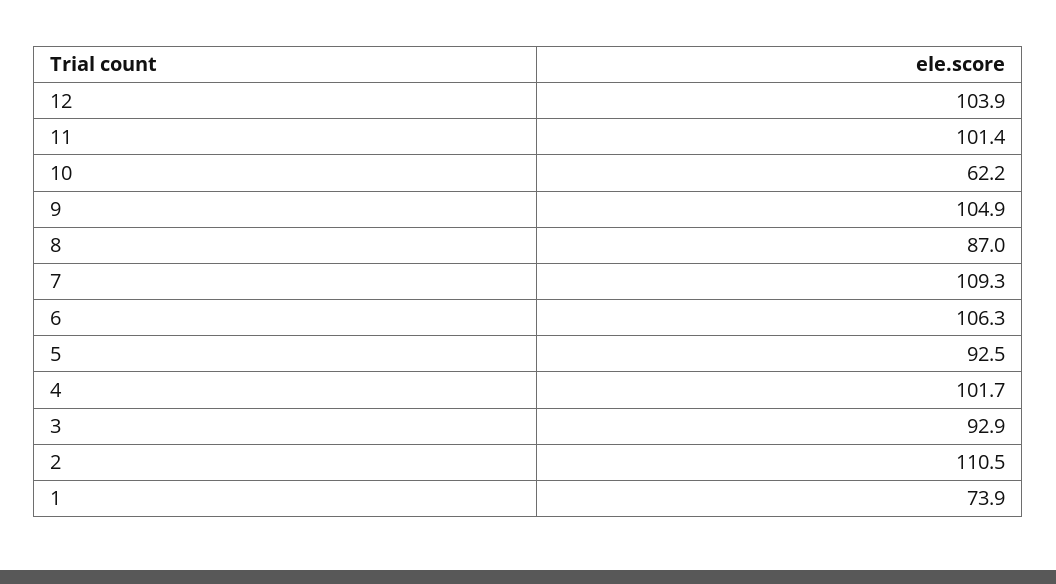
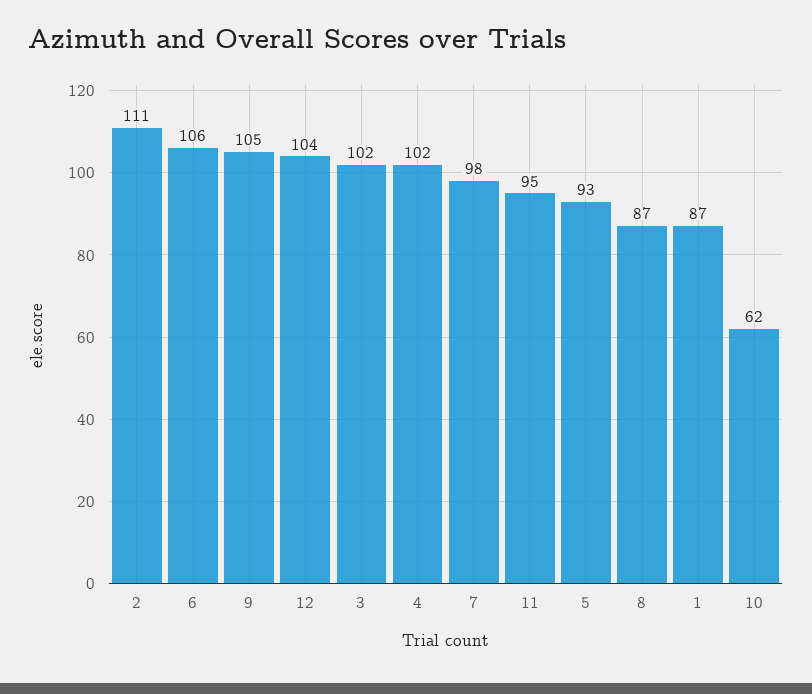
11: 101.4 -> 95
7: 109.3 -> 98
3: 92.9 -> 102
1: 73.9 -> 87

